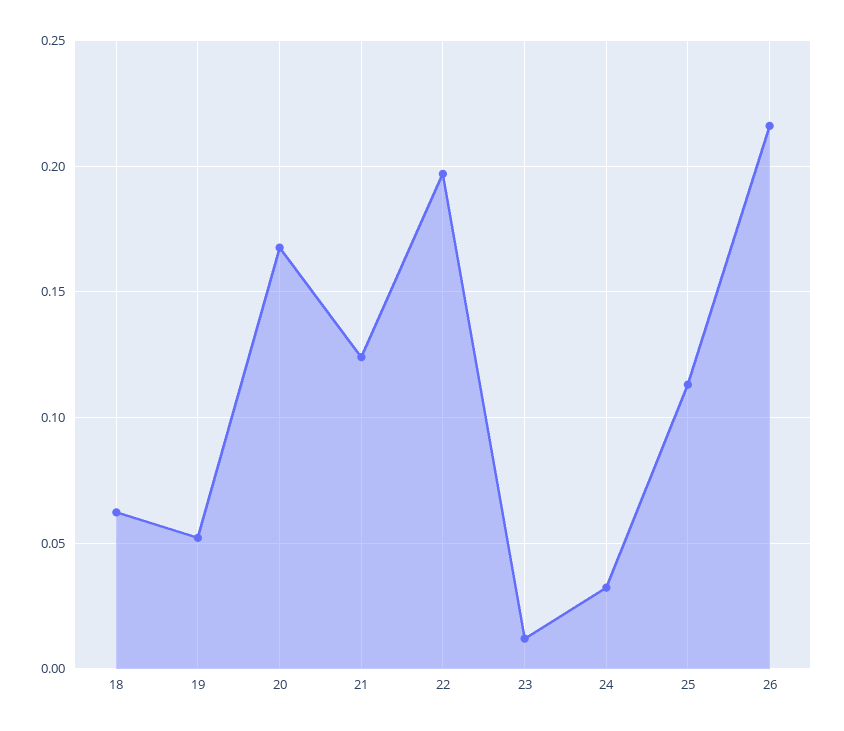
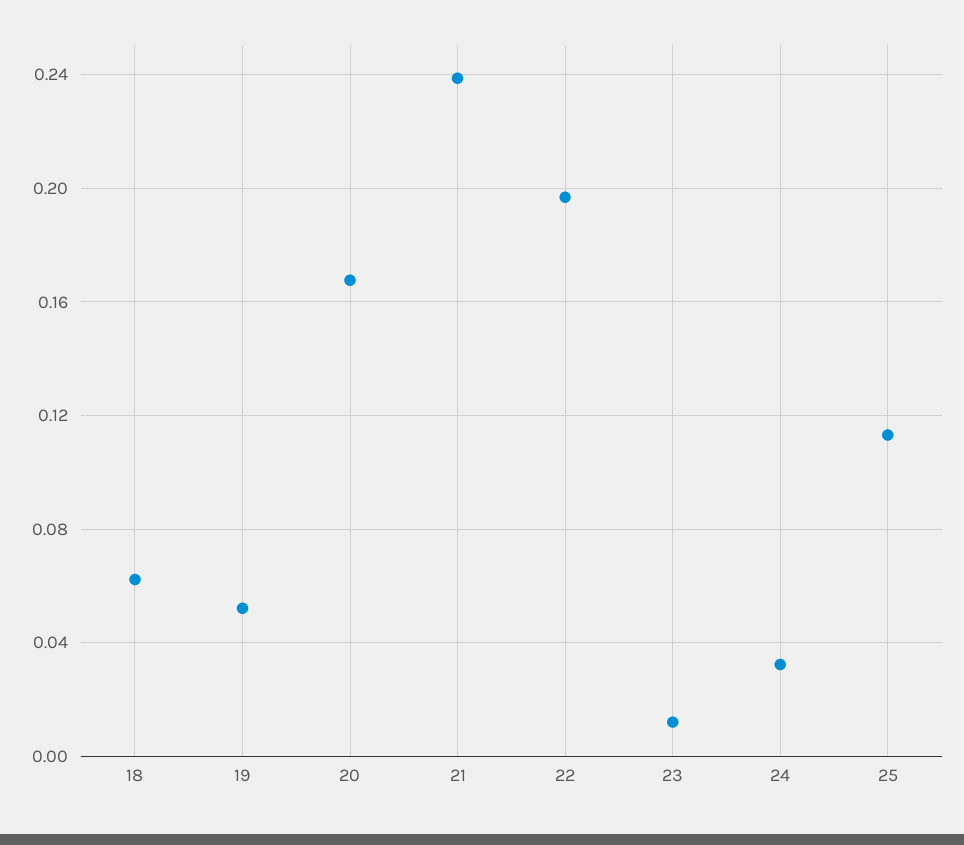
21: 0.125 -> 0.24
26: 0.215 -> none

